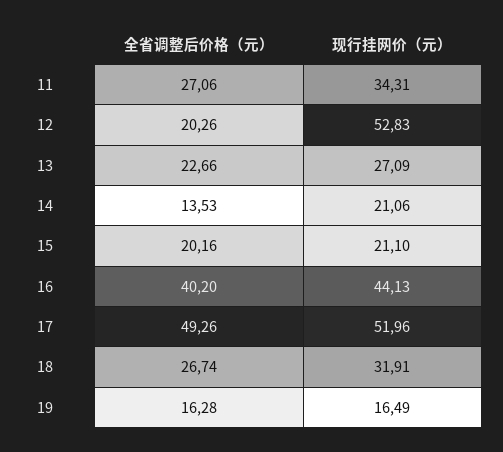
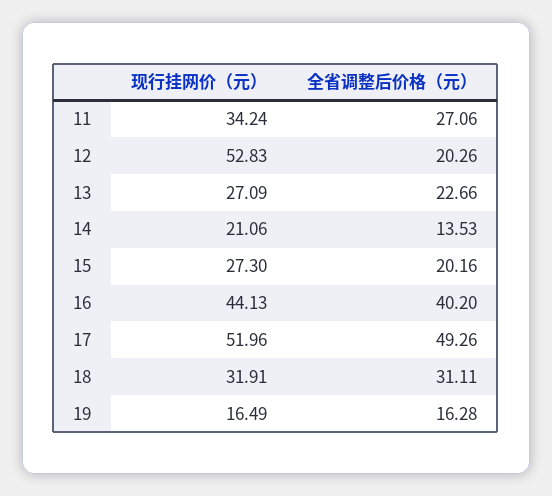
现行挂网价（元）, 11: 34.31 -> 34.24
现行挂网价（元）, 15: 21.1 -> 27.3
全省调整后价格（元）, 18: 26.74 -> 31.11

